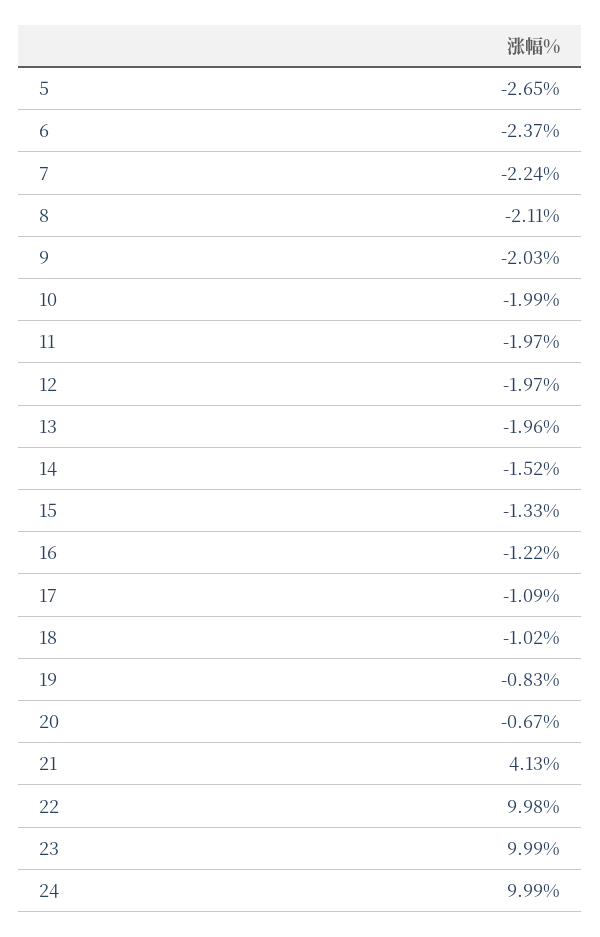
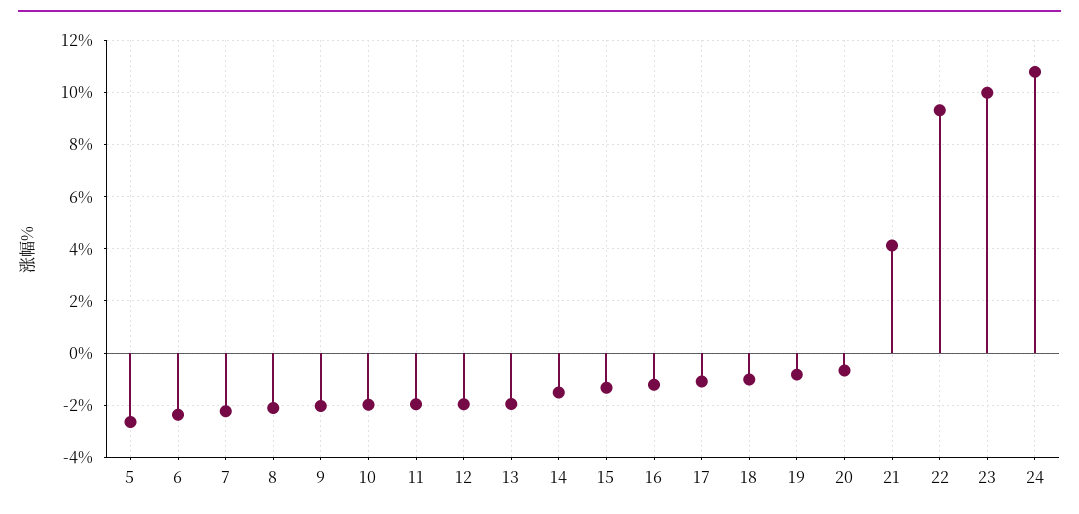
22: 9.98 -> 9.25
24: 9.99 -> 10.75

